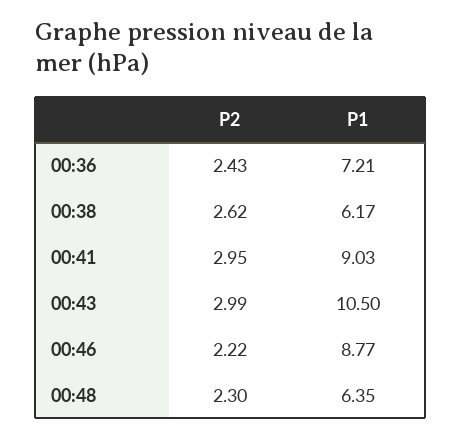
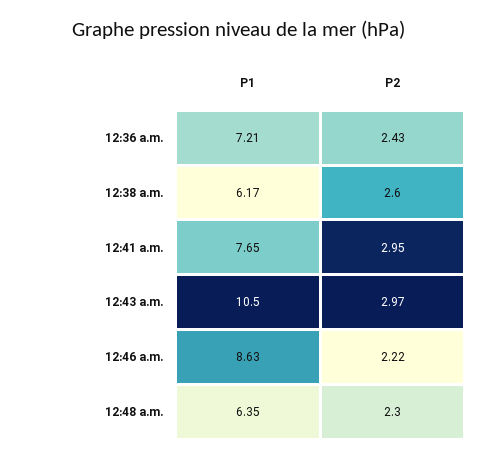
P2, 00:38: 2.62 -> 2.6
P1, 00:41: 9.03 -> 7.65
P2, 00:43: 2.99 -> 2.97
P1, 00:46: 8.77 -> 8.63

